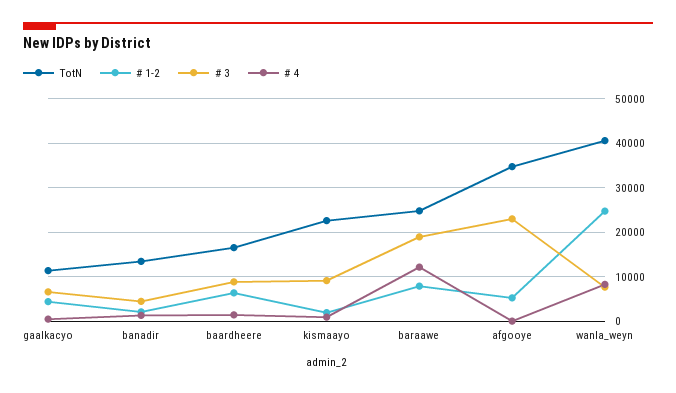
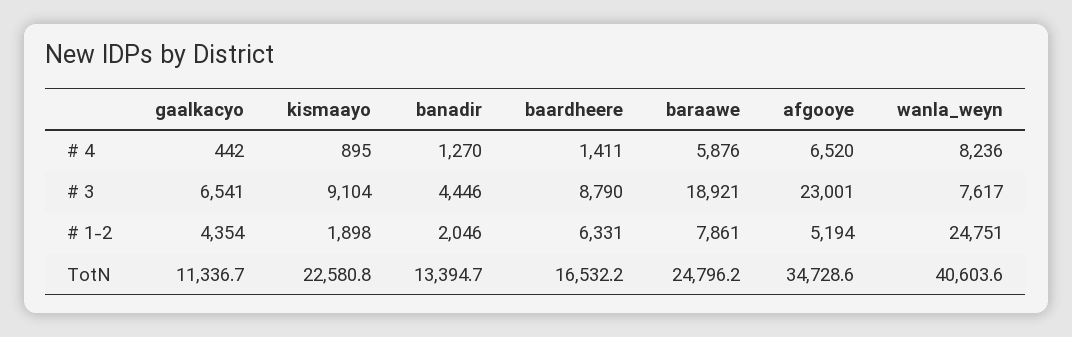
# 4, baraawe: 12000 -> 5876
# 4, afgooye: 0 -> 6520

